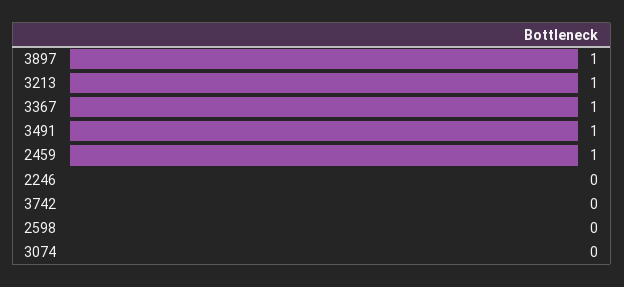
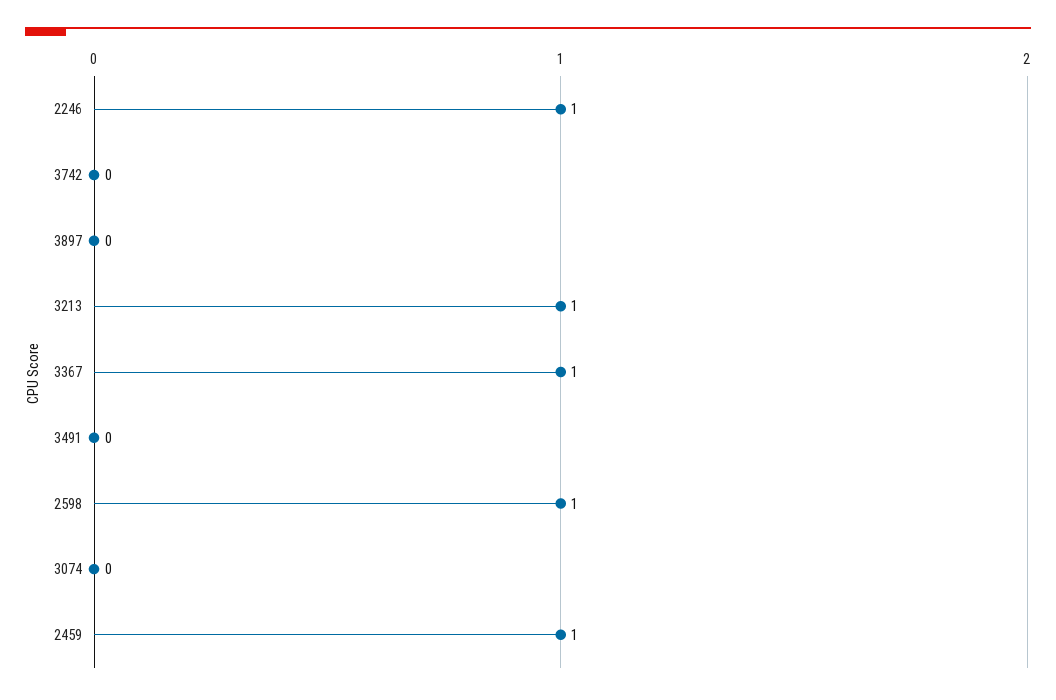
3897: 1 -> 0
3491: 1 -> 0
2246: 0 -> 1
2598: 0 -> 1

